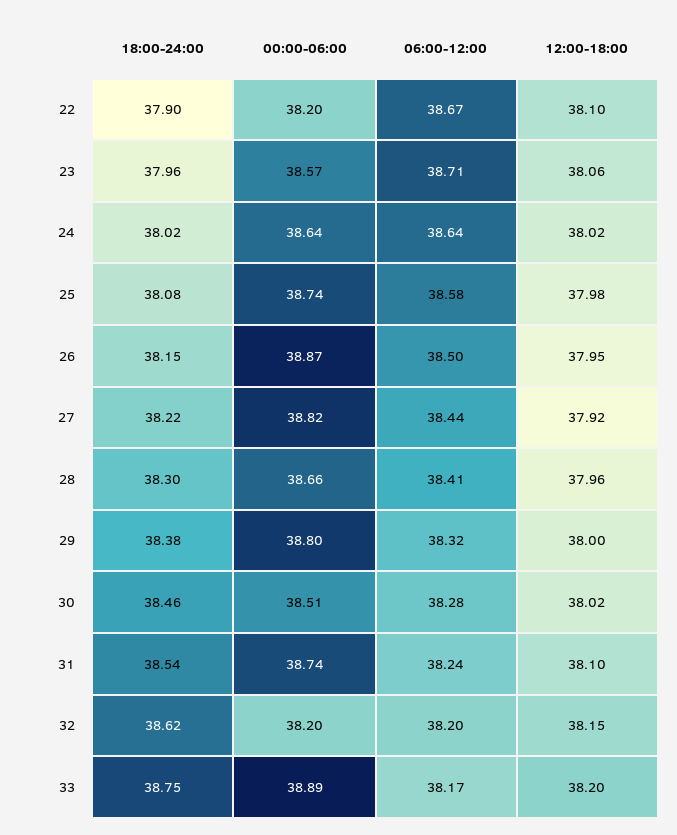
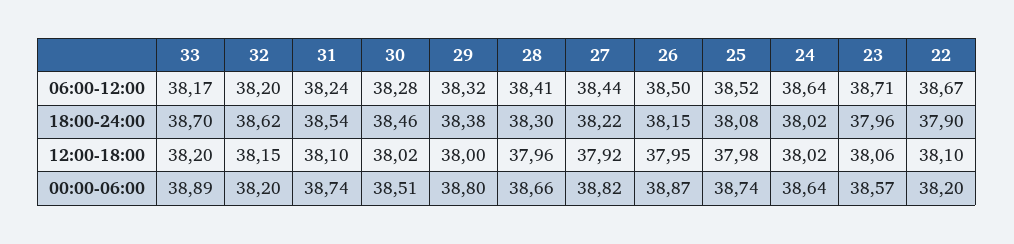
06:00-12:00, 25: 38.58 -> 38.52
18:00-24:00, 33: 38.75 -> 38.7

